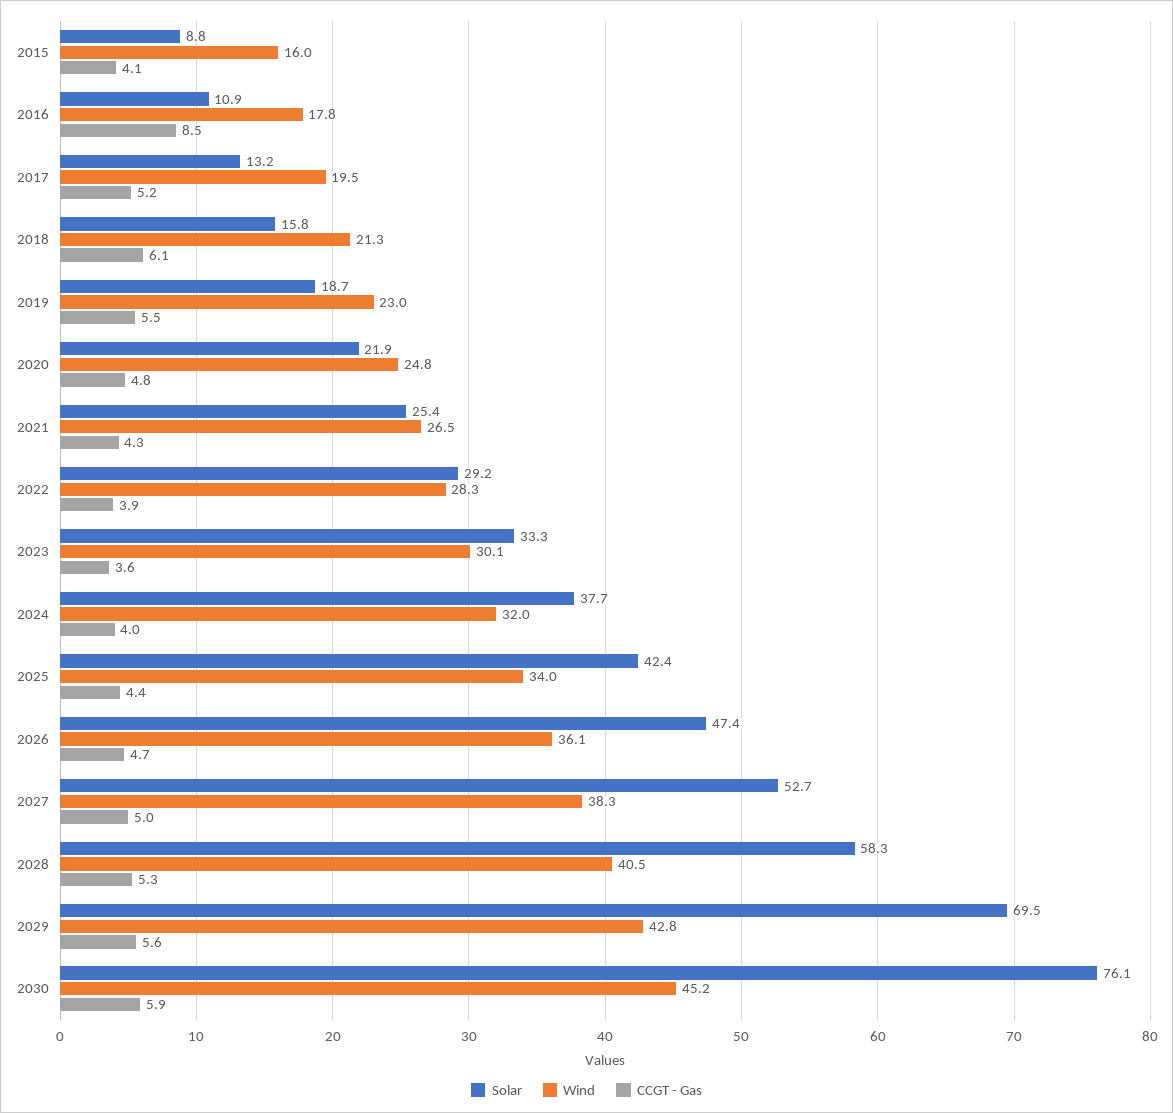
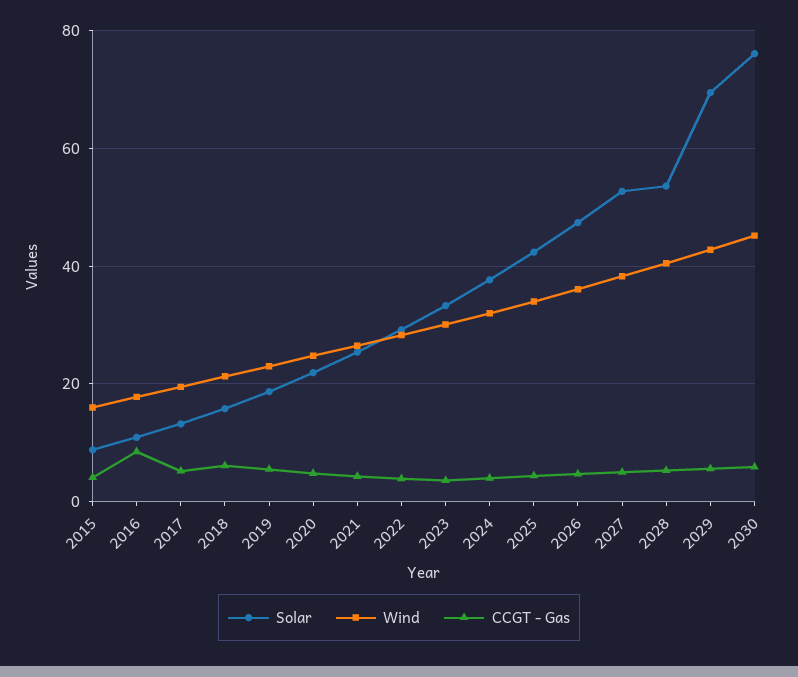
Solar, 2028: 58.3 -> 54

